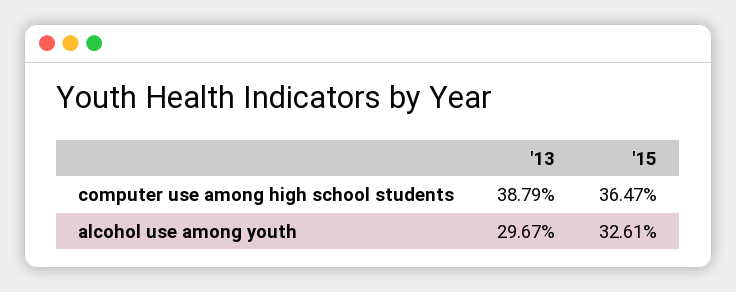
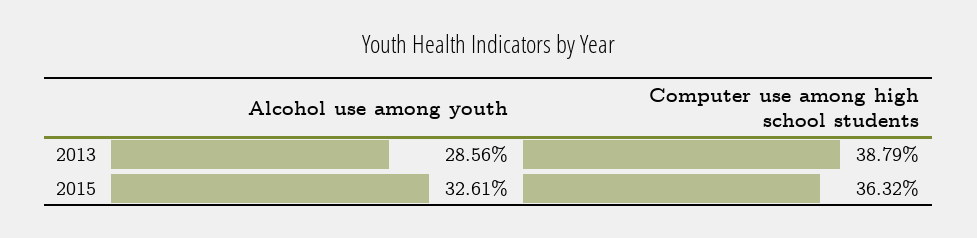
'15, computer use among high school students: 36.47 -> 36.32
'13, alcohol use among youth: 29.67 -> 28.56

